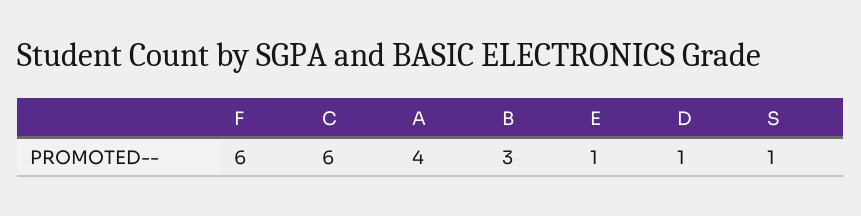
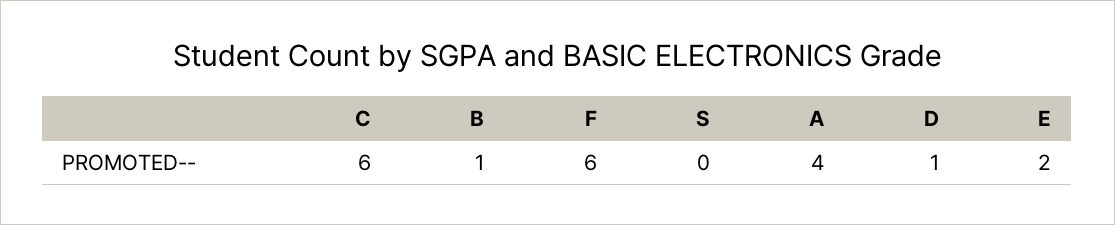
B: 3 -> 1
E: 1 -> 2
S: 1 -> 0

